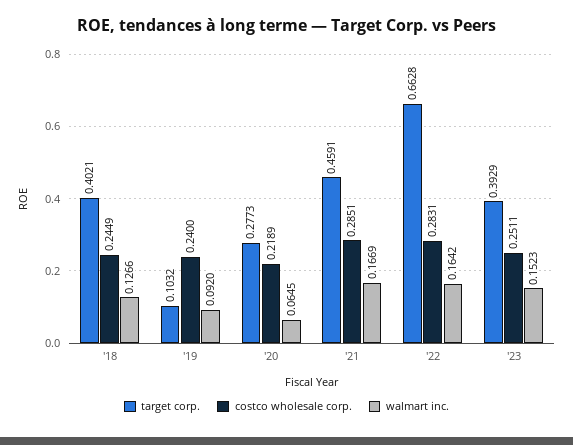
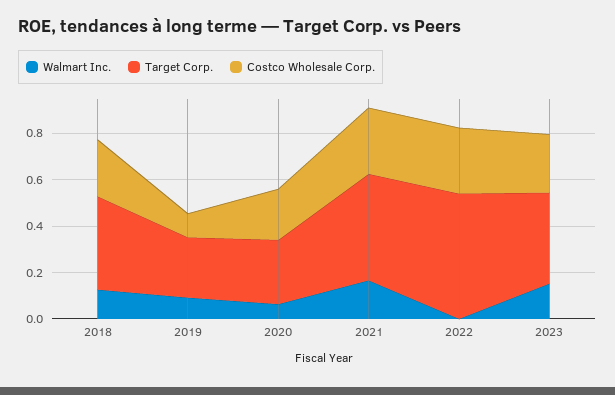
target corp., '19: 0.1032 -> 0.25
costco wholesale corp., '19: 0.24 -> 0.1
target corp., '22: 0.6628 -> 0.55
walmart inc., '22: 0.1642 -> 0

